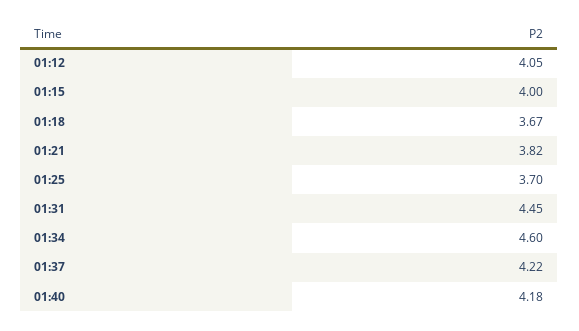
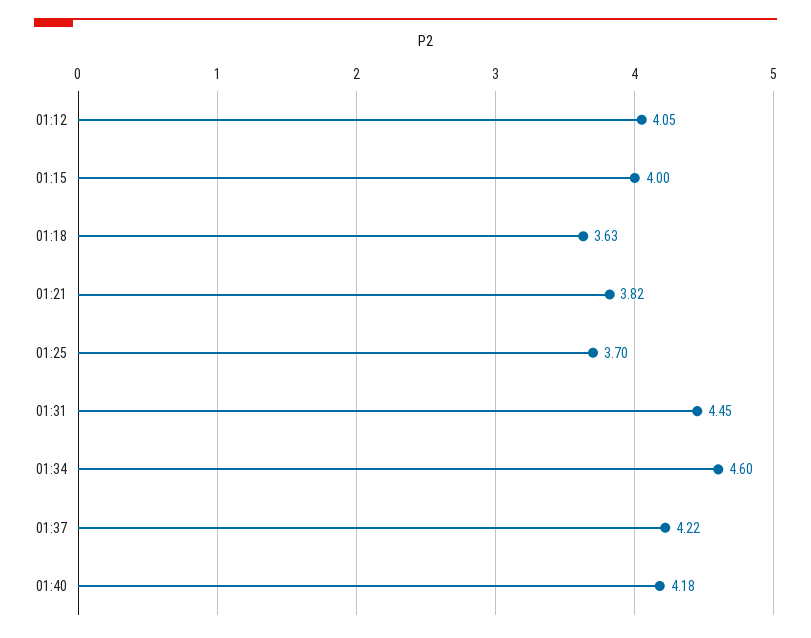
01:18: 3.67 -> 3.63

